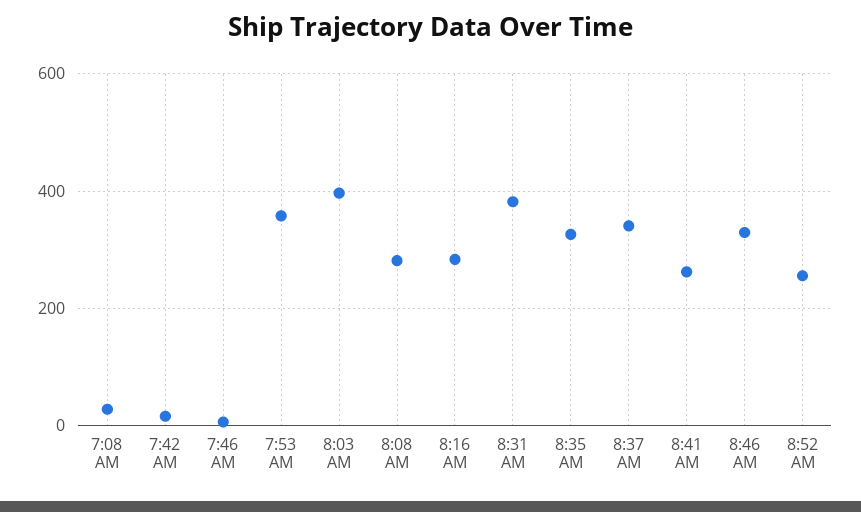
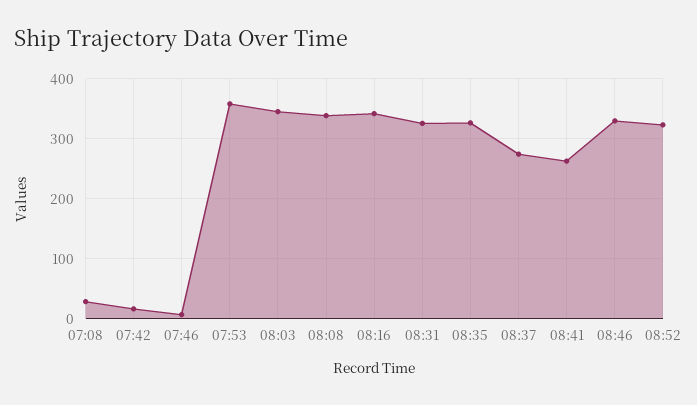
8:03 AM: 400 -> 340
8:08 AM: 280 -> 340
8:16 AM: 280 -> 340
8:31 AM: 380 -> 320
8:37 AM: 340 -> 280
8:52 AM: 260 -> 320

